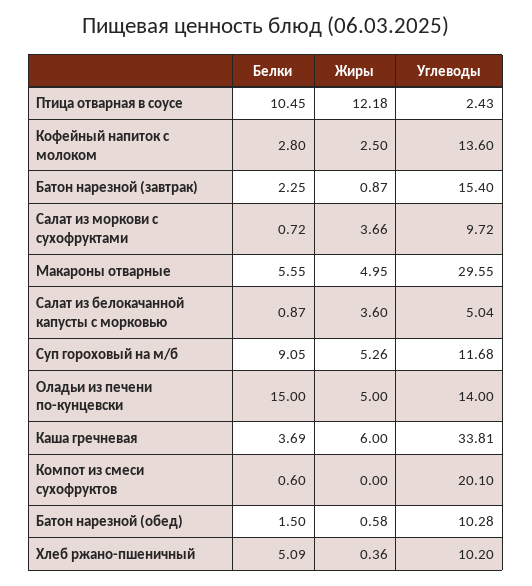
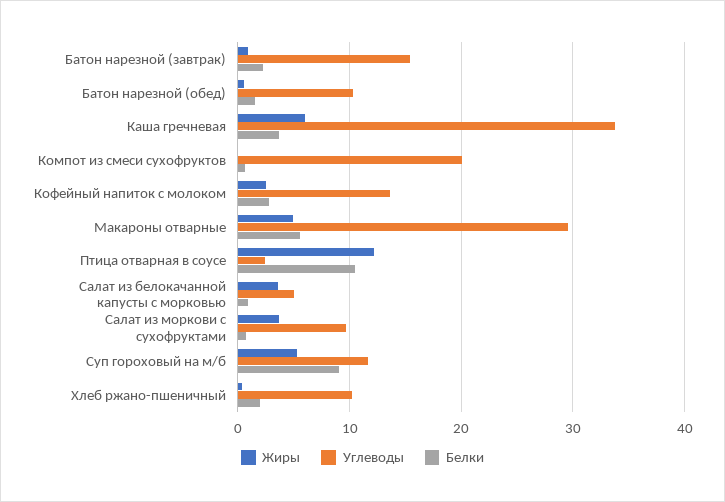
Белки, Оладьи из печени по-кунцевски: 15 -> none
Жиры, Оладьи из печени по-кунцевски: 5 -> none
Углеводы, Оладьи из печени по-кунцевски: 14 -> none
Белки, Хлеб ржано-пшеничный: 5.09 -> 2

